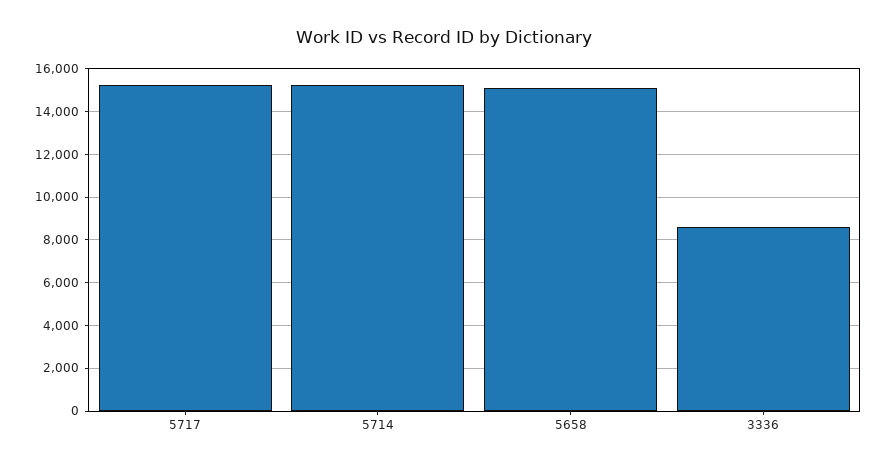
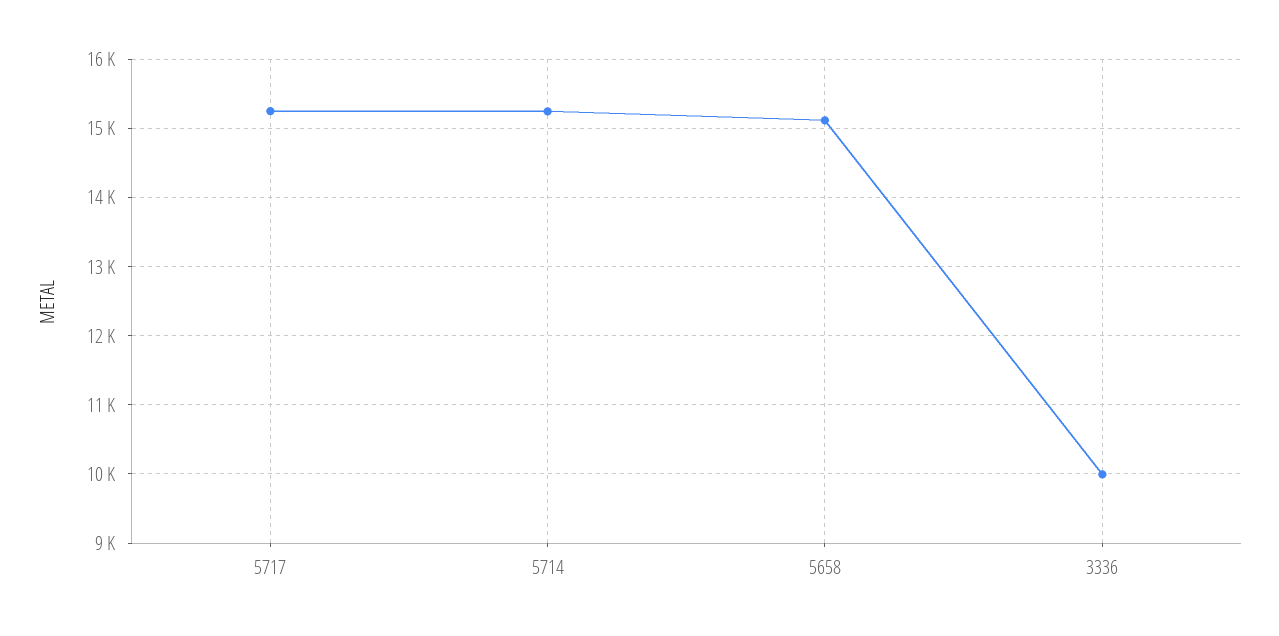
3336: 8500 -> 10000

